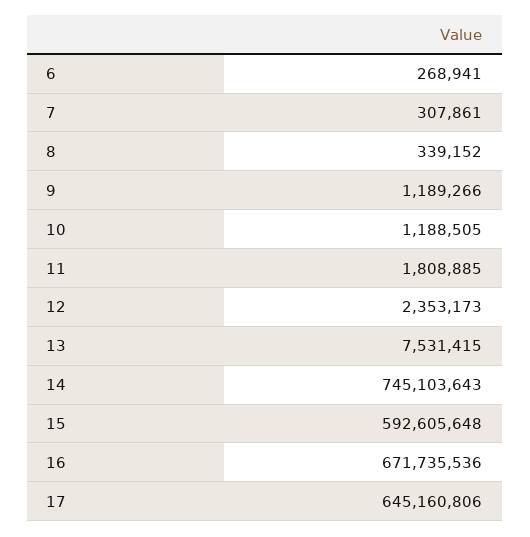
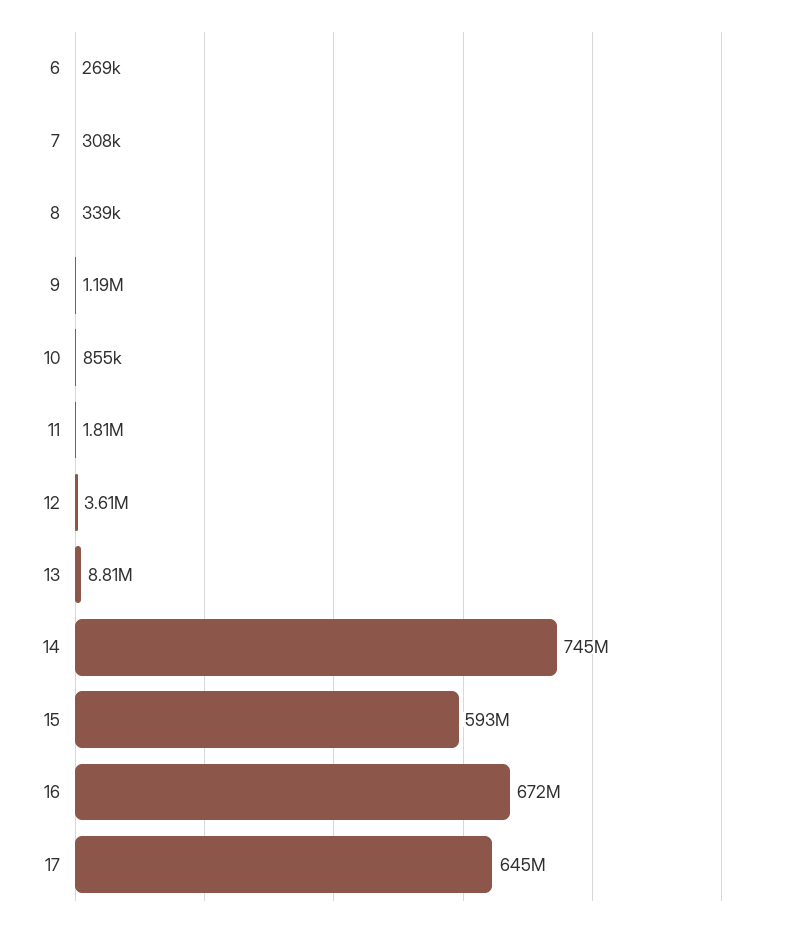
10: 1188505 -> 855000
12: 2353173 -> 3610000
13: 7531415 -> 8810000

